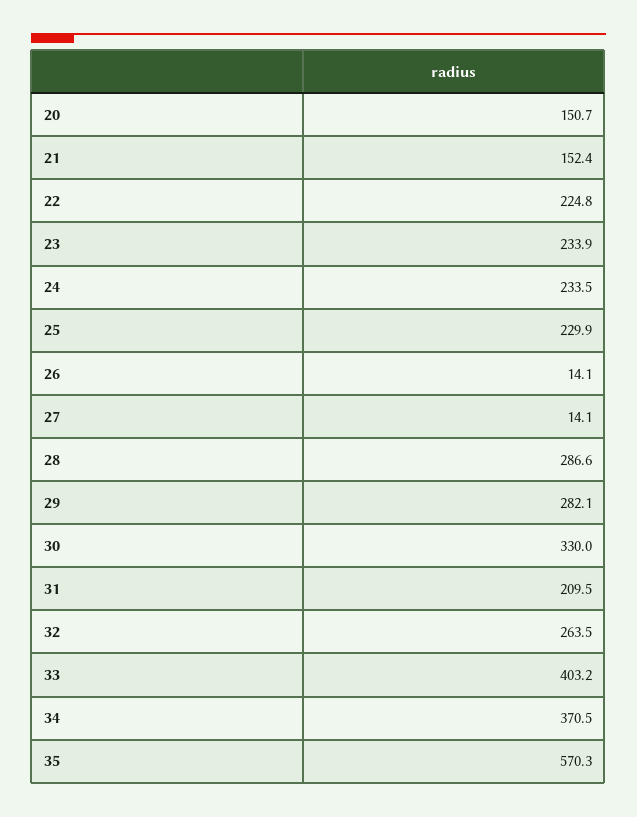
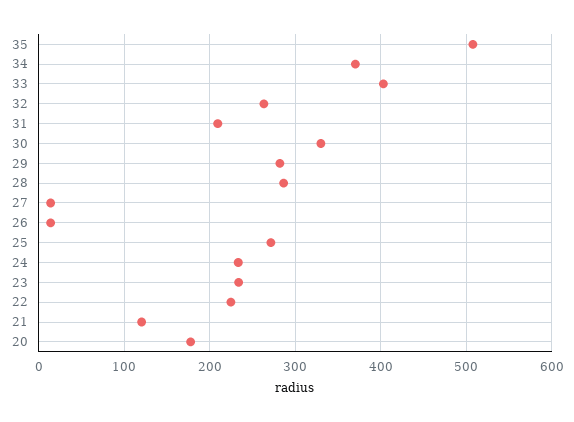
20: 150.7 -> 180
21: 152.4 -> 120
25: 229.9 -> 270
35: 570.3 -> 510

